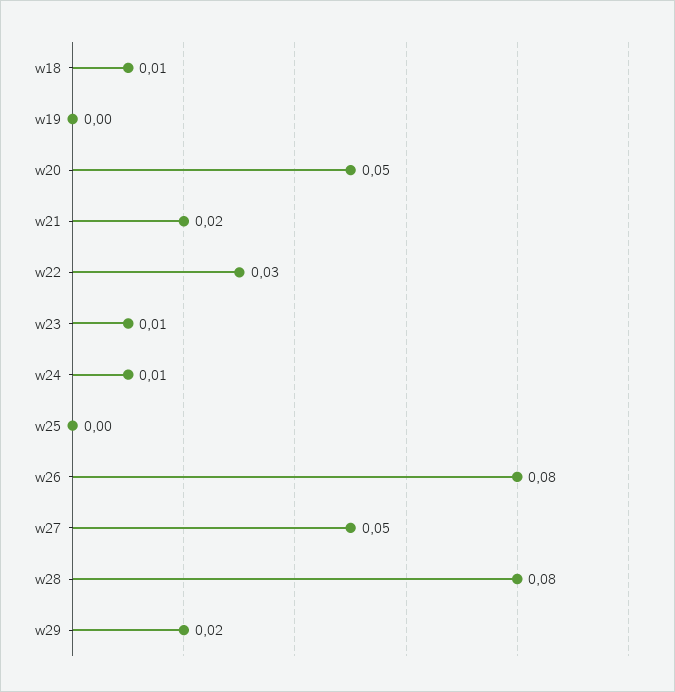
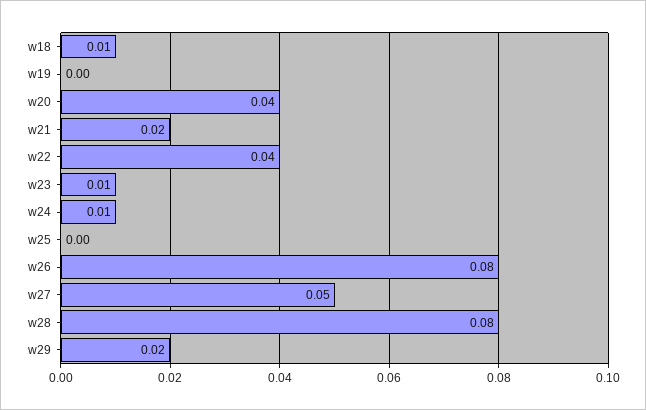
w20: 0.05 -> 0.04
w22: 0.03 -> 0.04

